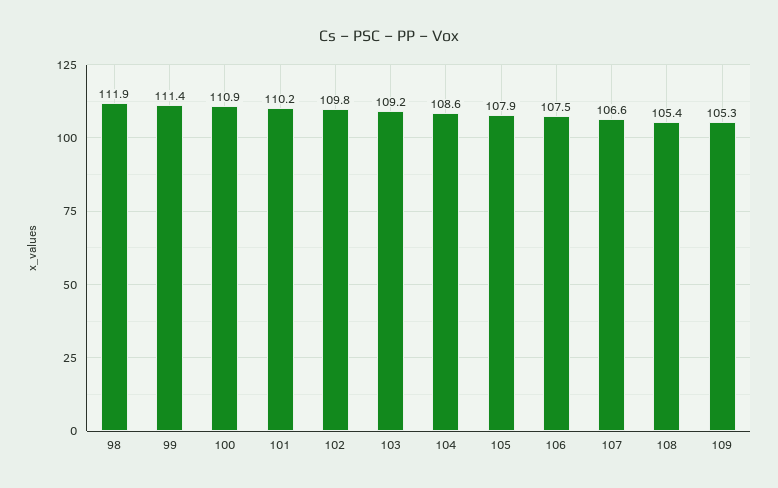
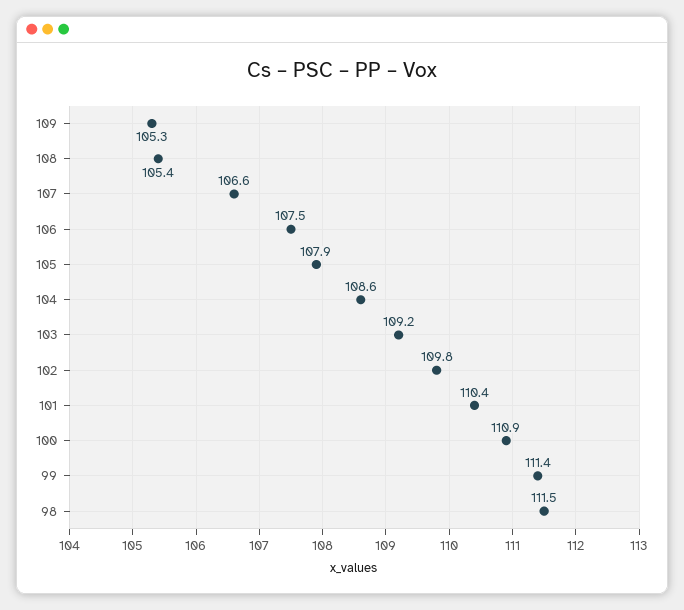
98: 111.9 -> 111.5
101: 110.2 -> 110.4

